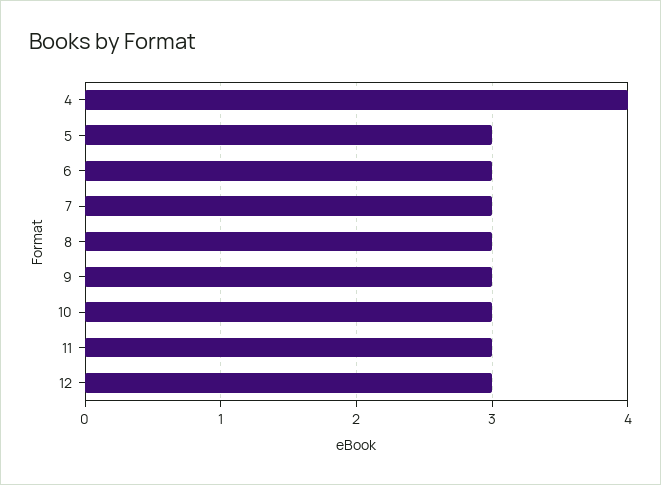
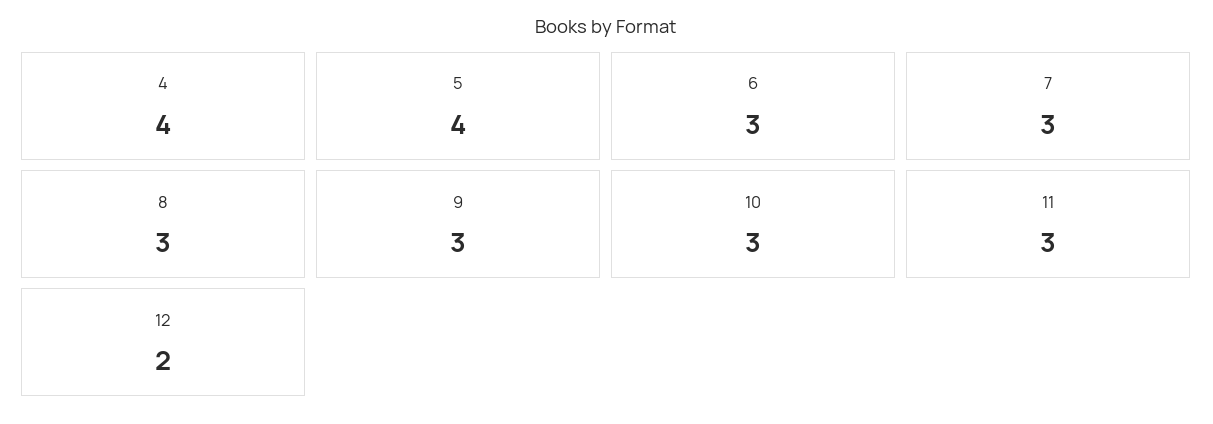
5: 3 -> 4
12: 3 -> 2

